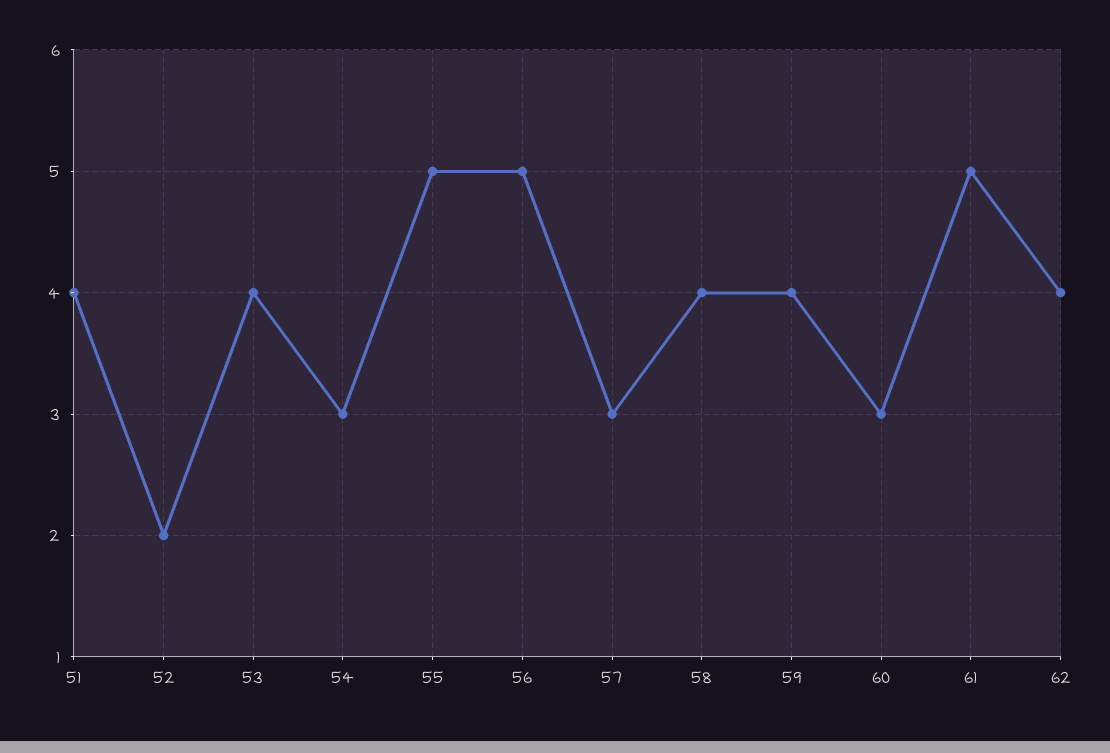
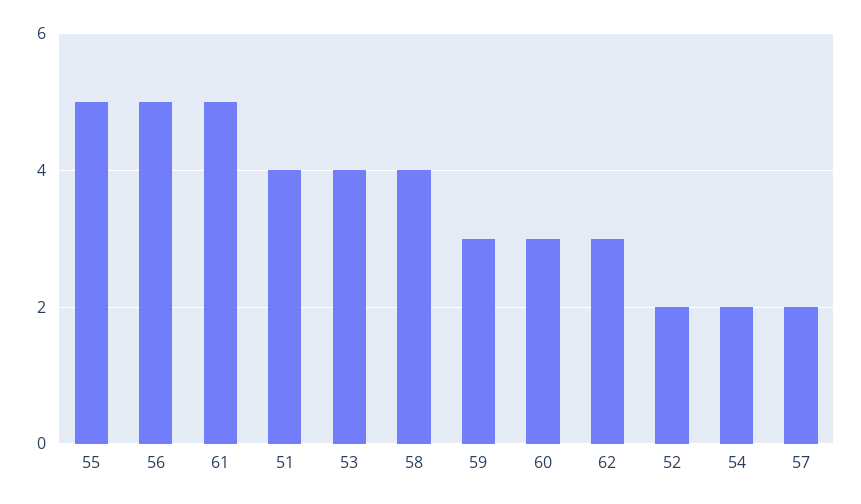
54: 3 -> 2
57: 3 -> 2
59: 4 -> 3
62: 4 -> 3

